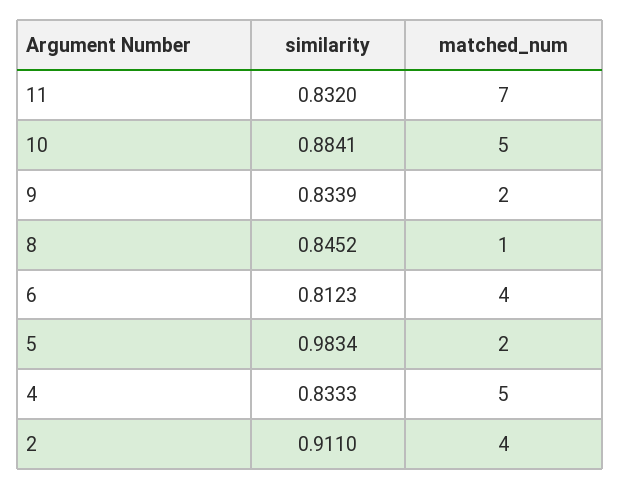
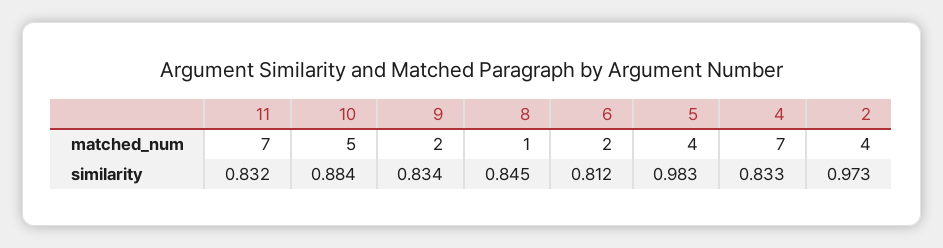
matched_num, 6: 4 -> 2
matched_num, 5: 2 -> 4
matched_num, 4: 5 -> 7
similarity, 2: 0.911 -> 0.973

